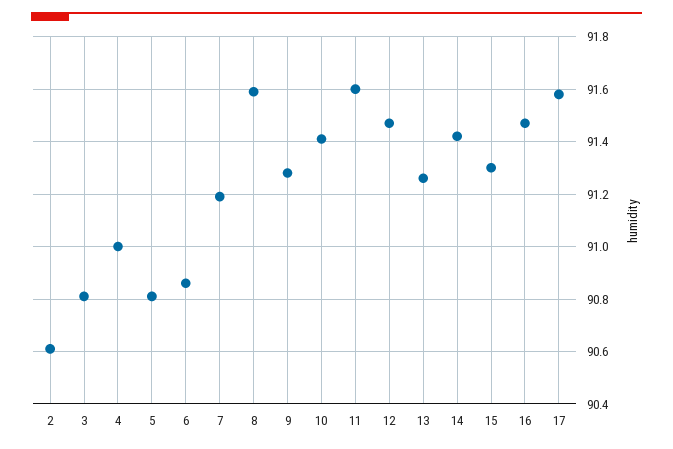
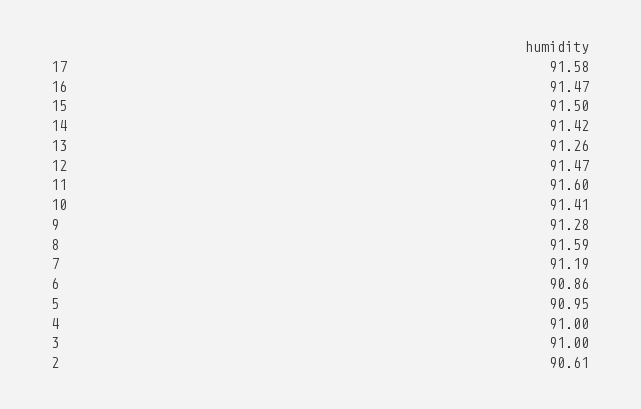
3: 90.8 -> 91
5: 90.8 -> 90.95
15: 91.3 -> 91.5

